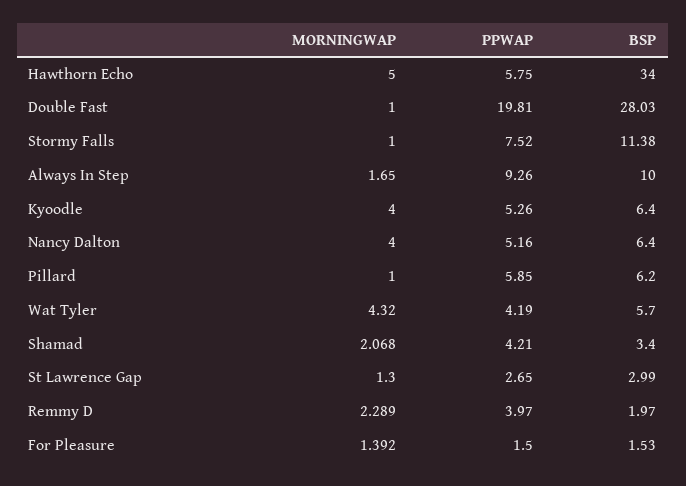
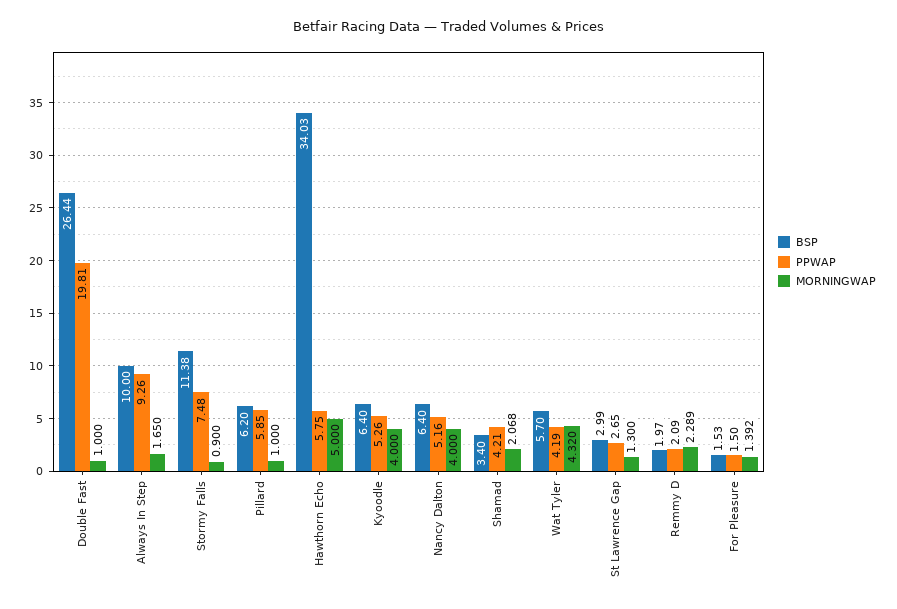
BSP, Hawthorn Echo: 34 -> 34.03
BSP, Double Fast: 28.03 -> 26.44
MORNINGWAP, Stormy Falls: 1 -> 0.9
PPWAP, Stormy Falls: 7.52 -> 7.48
PPWAP, Remmy D: 3.97 -> 2.09

